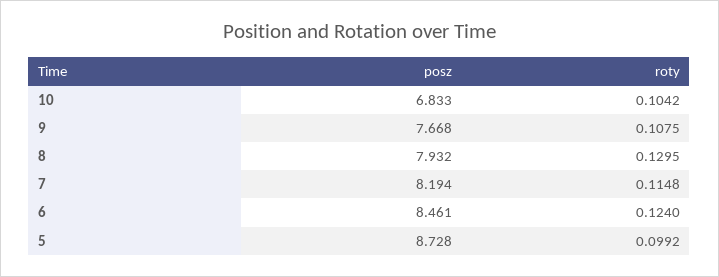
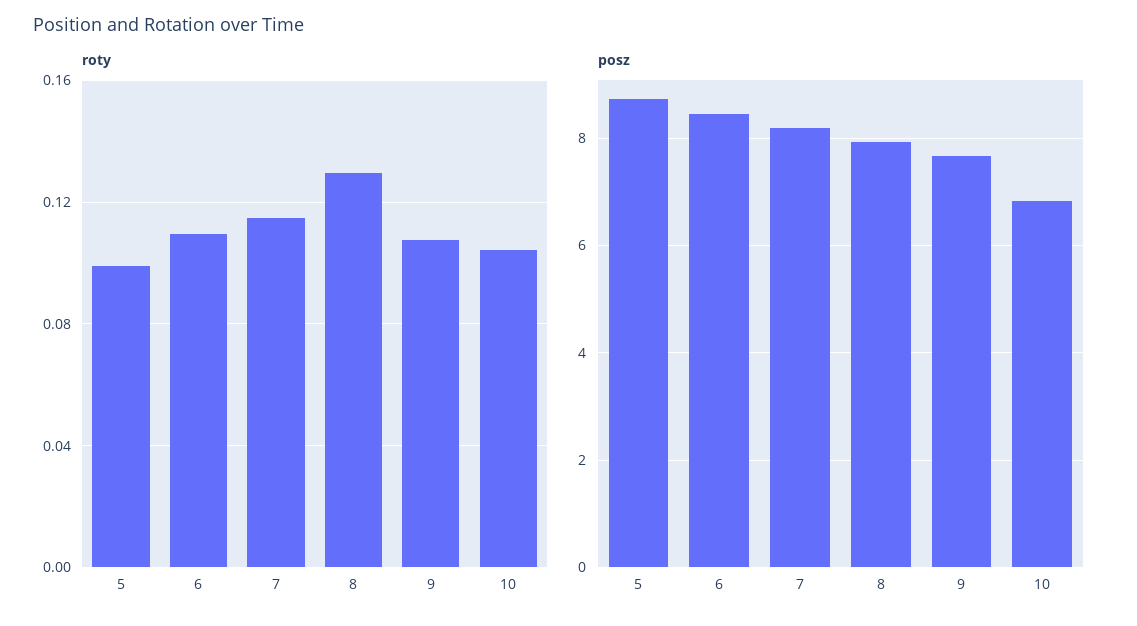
roty, 6: 0.124 -> 0.11

